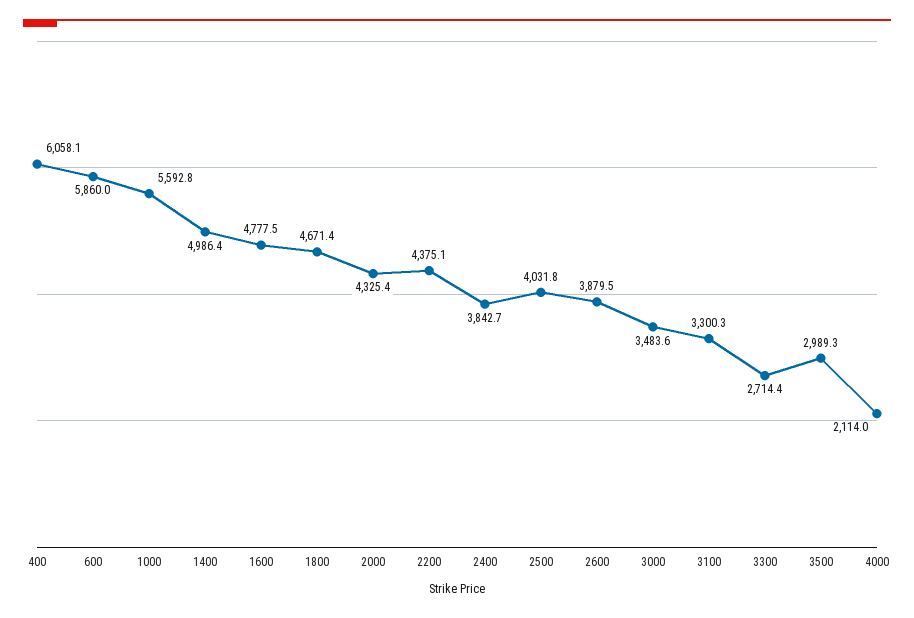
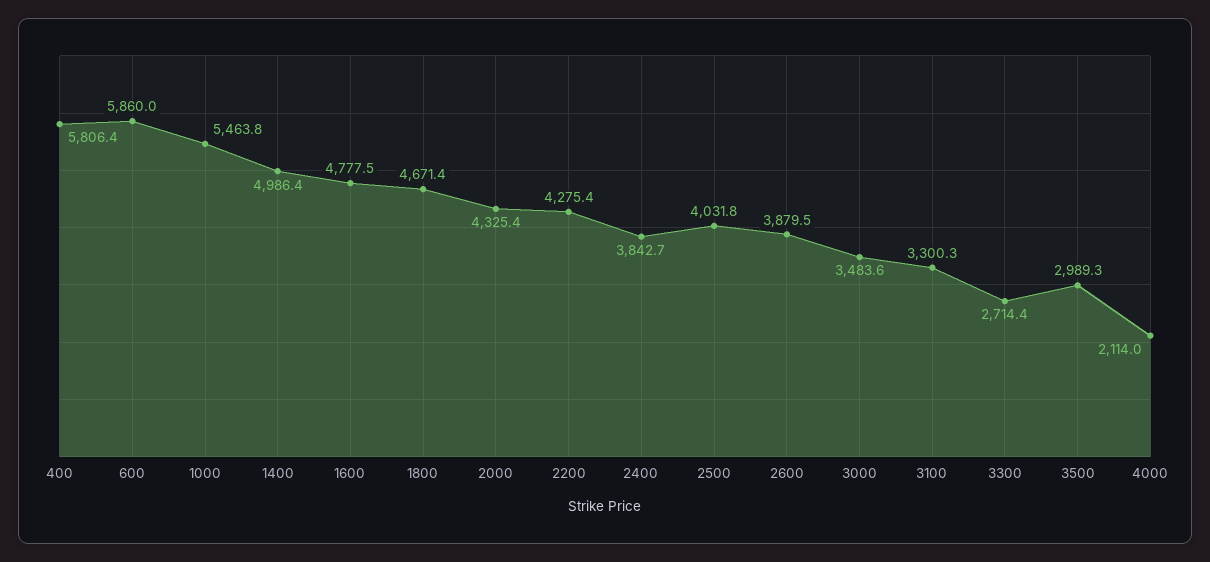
400: 6058.1 -> 5806.4
1000: 5592.8 -> 5463.8
2200: 4375.1 -> 4275.4

